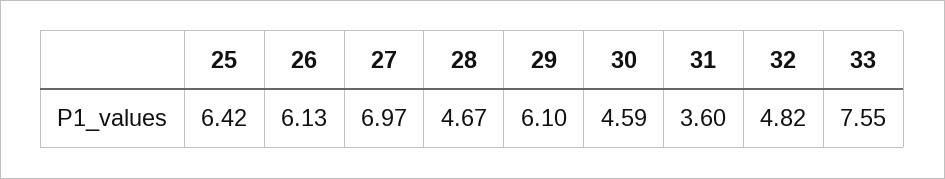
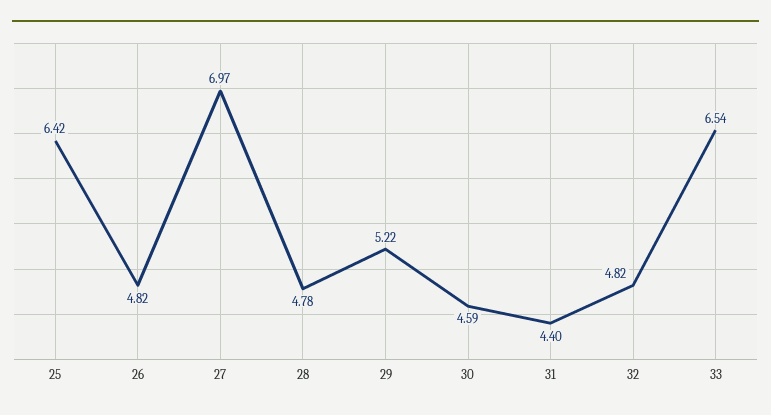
26: 6.13 -> 4.82
28: 4.67 -> 4.78
29: 6.1 -> 5.22
31: 3.6 -> 4.4
33: 7.55 -> 6.54

